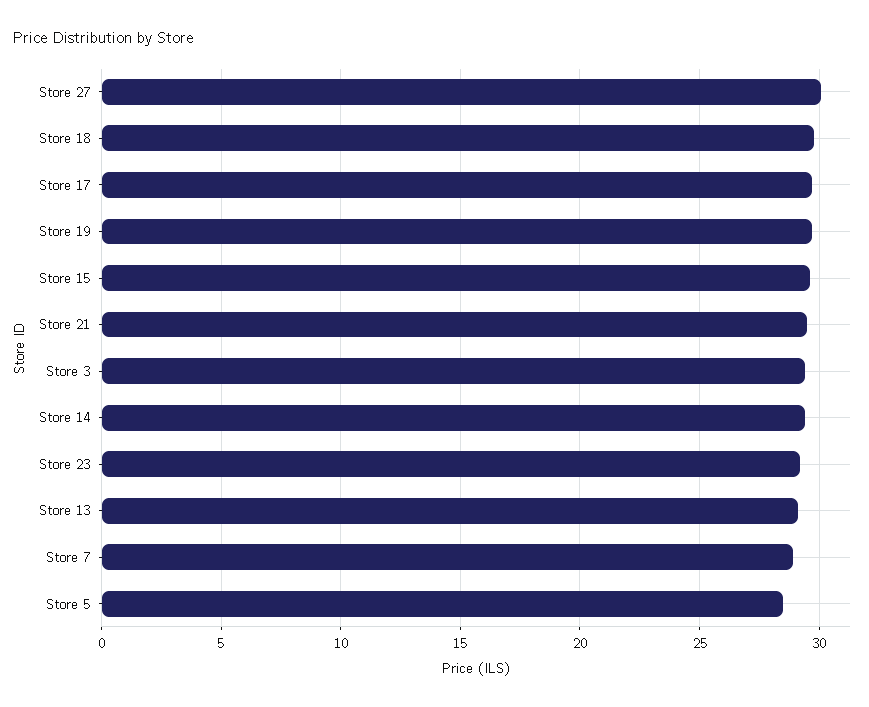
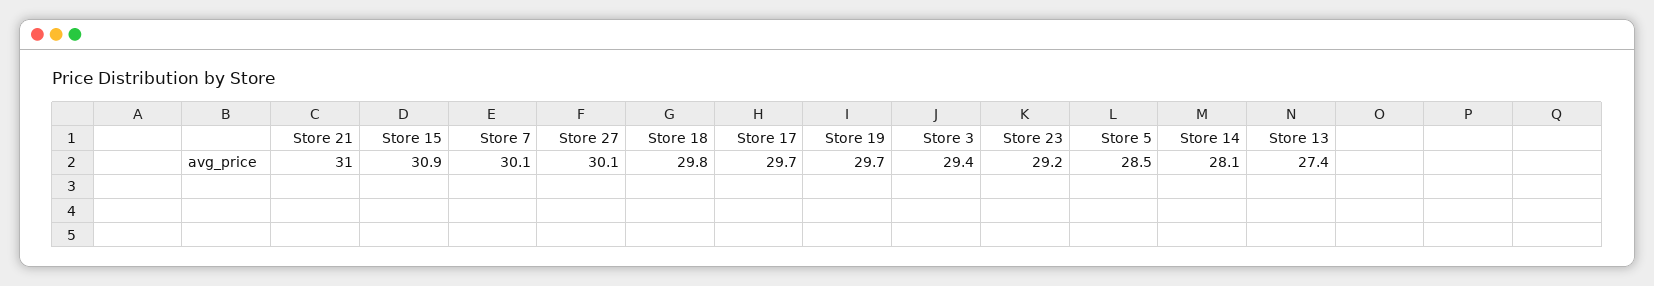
Store 15: 29.5 -> 30.9
Store 21: 29.5 -> 31
Store 14: 29.5 -> 28.1
Store 13: 29 -> 27.4
Store 7: 29 -> 30.1

